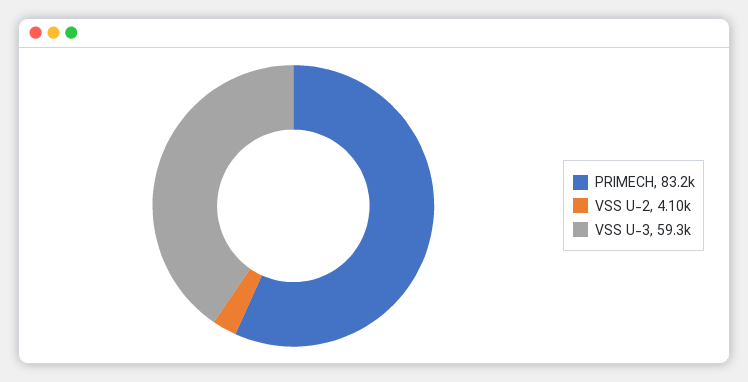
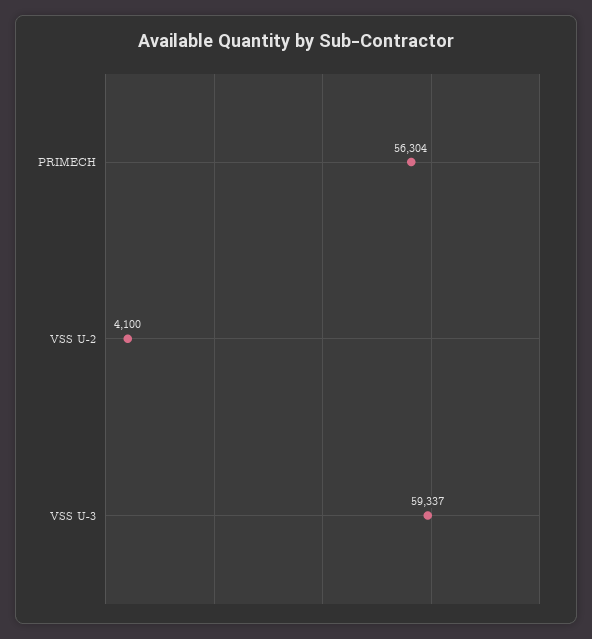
PRIMECH: 83200 -> 56304

